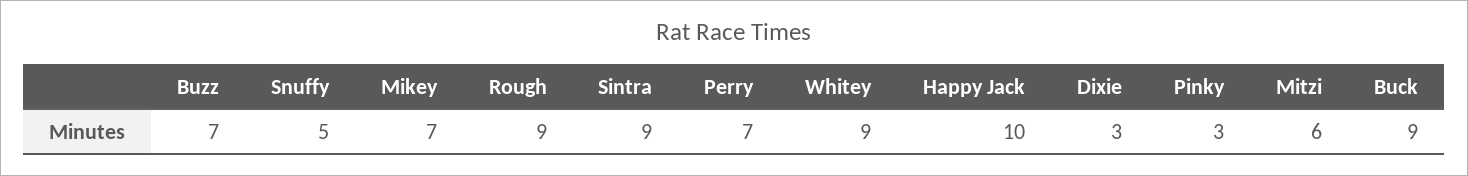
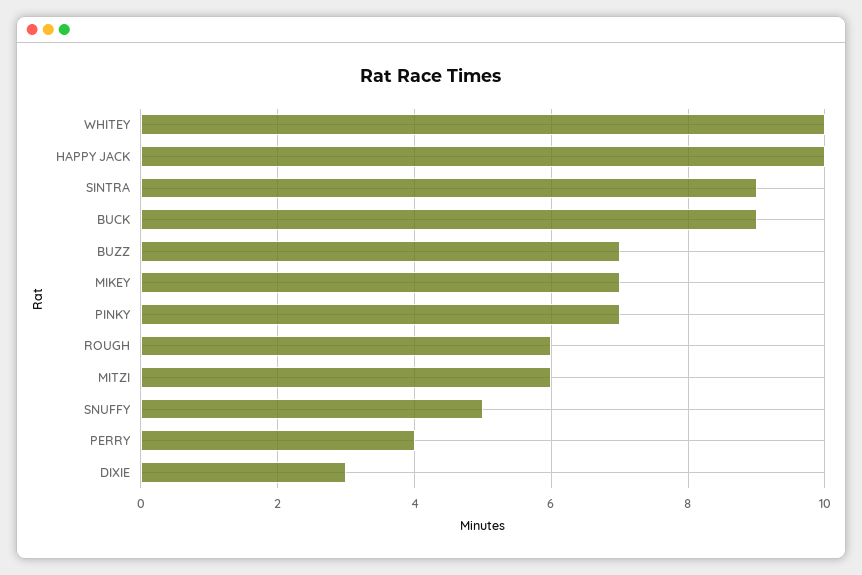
Rough: 9 -> 6
Perry: 7 -> 4
Whitey: 9 -> 10
Pinky: 3 -> 7

